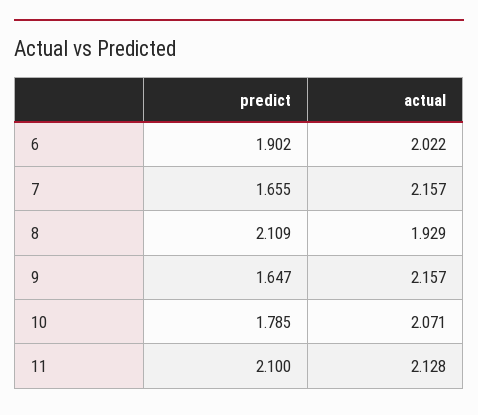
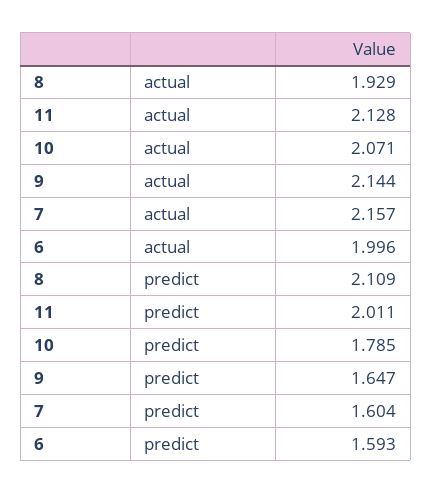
predict, 6: 1.902 -> 1.593
actual, 6: 2.022 -> 1.996
predict, 7: 1.655 -> 1.604
actual, 9: 2.157 -> 2.144
predict, 11: 2.1 -> 2.011

